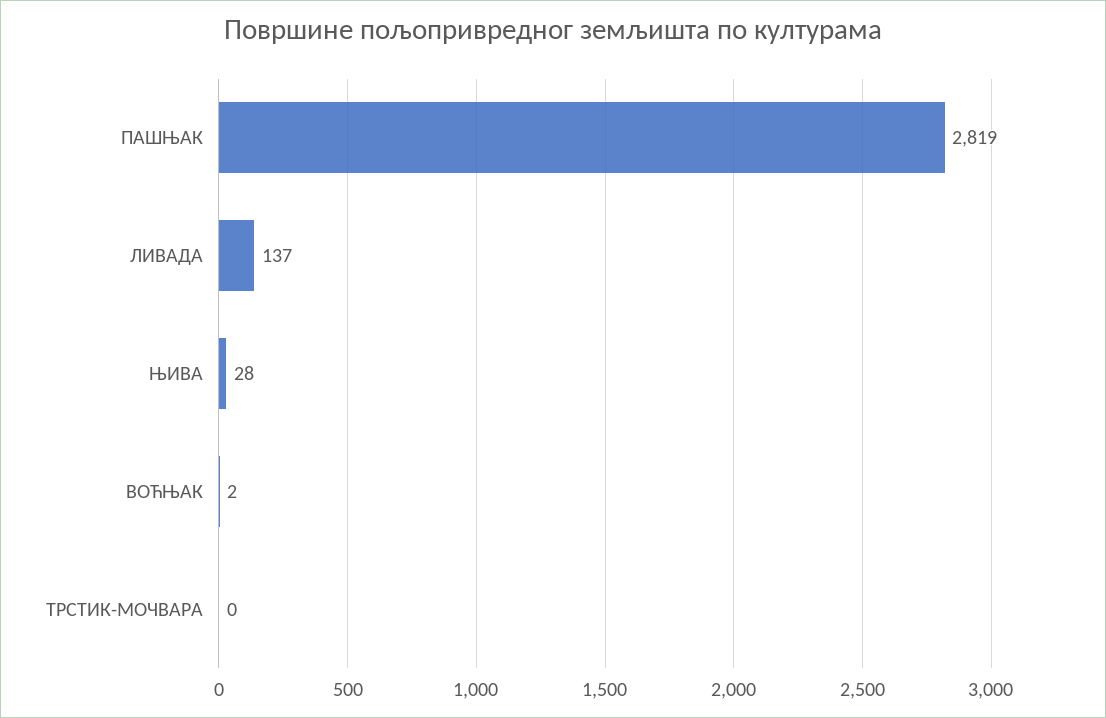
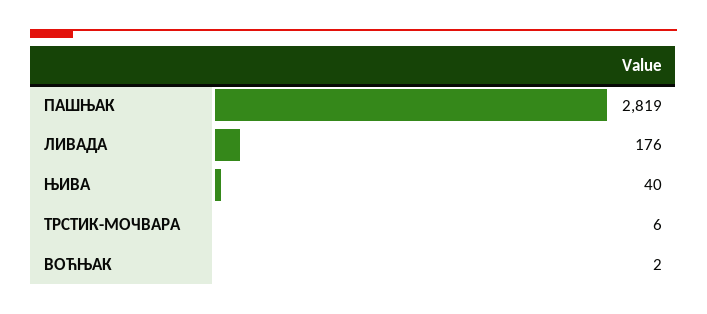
ЛИВАДА: 137 -> 176
ЊИВА: 28 -> 40
ТРСТИК-МОЧВАРА: 0 -> 6

